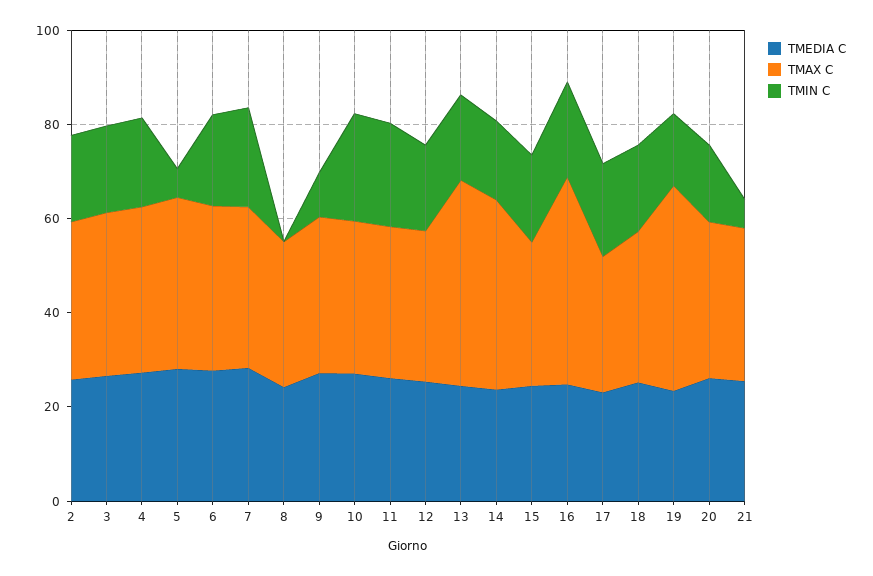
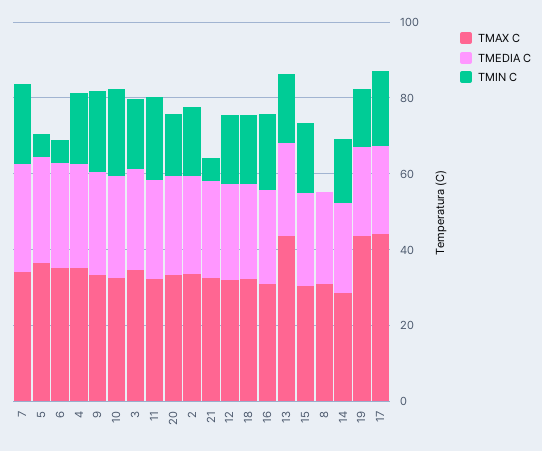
TMIN C, 6: 20 -> 5
TMIN C, 9: 10 -> 20
TMAX C, 14: 40 -> 30
TMAX C, 16: 45 -> 30
TMAX C, 17: 30 -> 45

